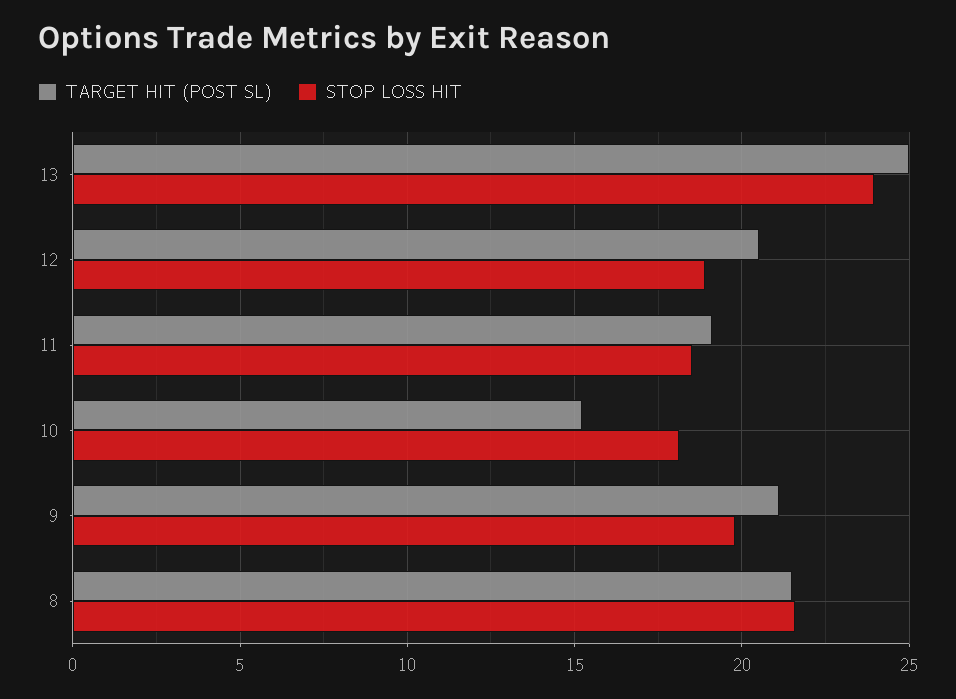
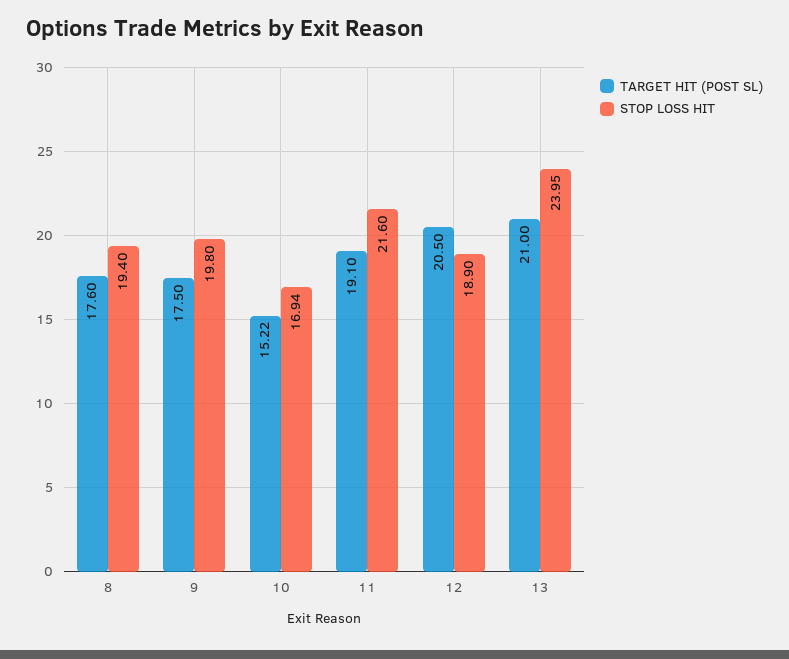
TARGET HIT (POST SL), 13: 25 -> 21
STOP LOSS HIT, 11: 18.5 -> 21.6
STOP LOSS HIT, 10: 18 -> 16.94
TARGET HIT (POST SL), 9: 21 -> 17.5
TARGET HIT (POST SL), 8: 21.5 -> 17.6
STOP LOSS HIT, 8: 21.5 -> 19.4

